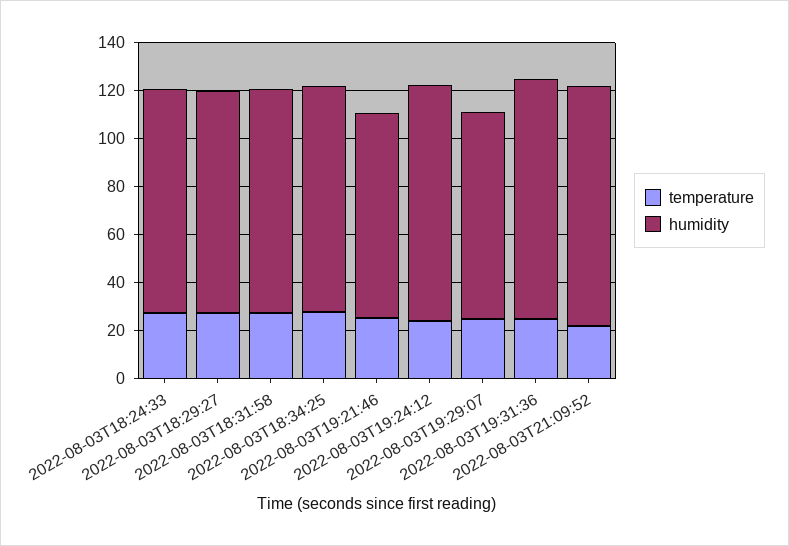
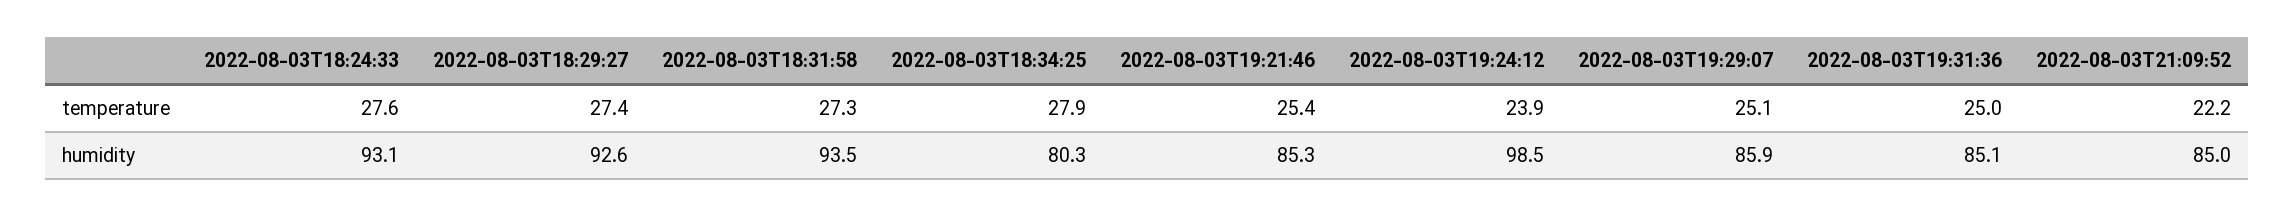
humidity, 2022-08-03T18:34:25: 95 -> 80.3
humidity, 2022-08-03T19:31:36: 100 -> 85.1
humidity, 2022-08-03T21:09:52: 100 -> 85

